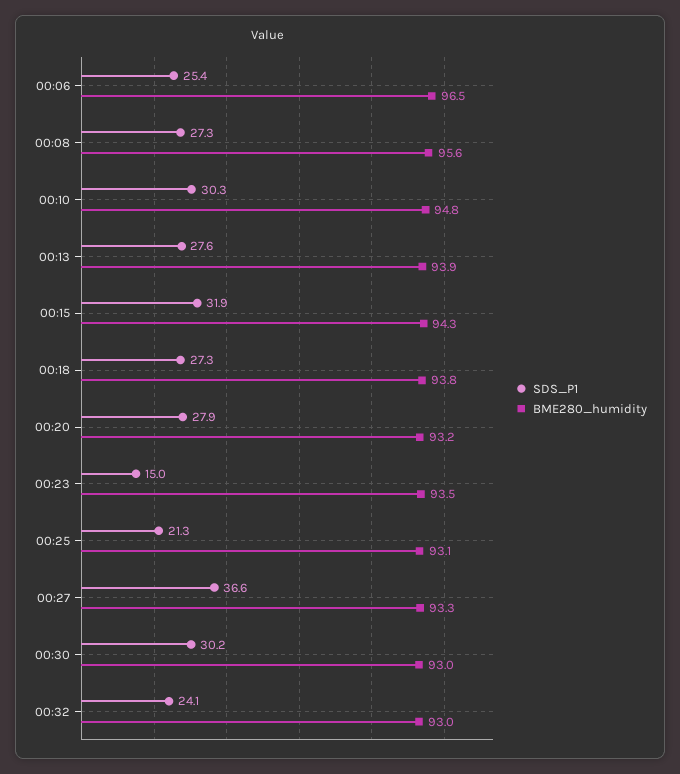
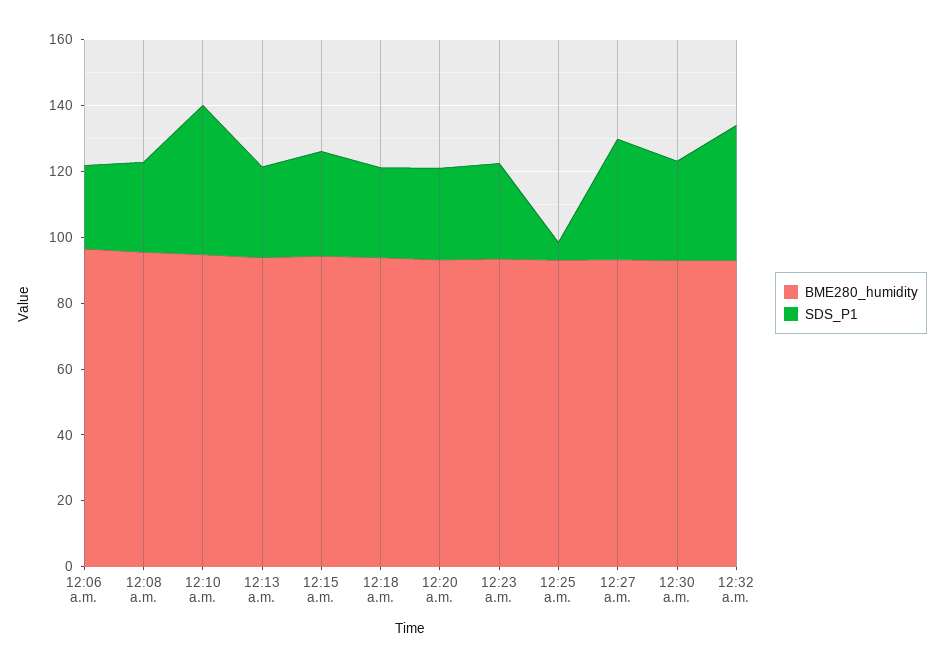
SDS_P1, 00:10: 30.3 -> 45
SDS_P1, 00:23: 15 -> 30
SDS_P1, 00:25: 21.3 -> 5
SDS_P1, 00:32: 24.1 -> 40

